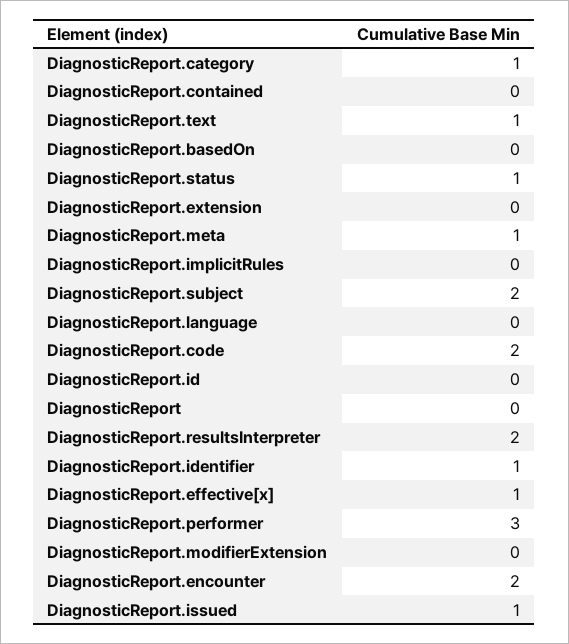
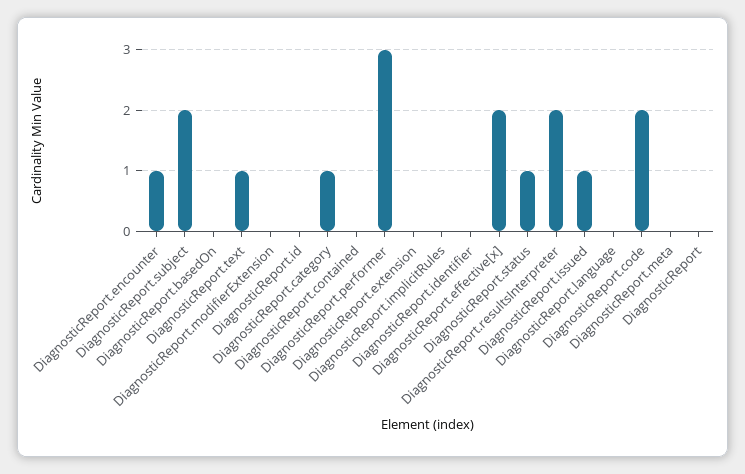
DiagnosticReport.meta: 1 -> 0
DiagnosticReport.identifier: 1 -> 0
DiagnosticReport.effective[x]: 1 -> 2
DiagnosticReport.encounter: 2 -> 1

